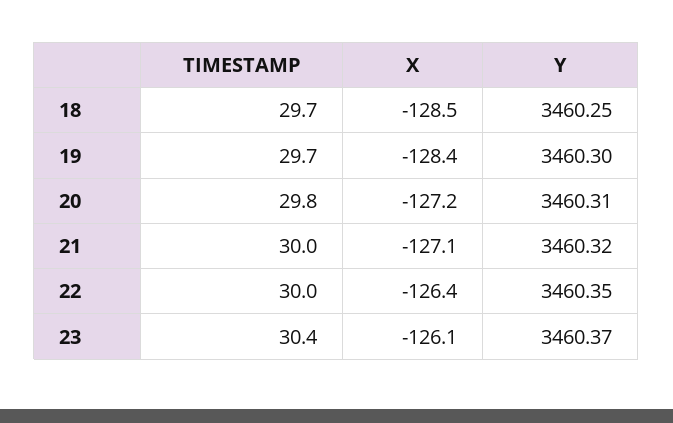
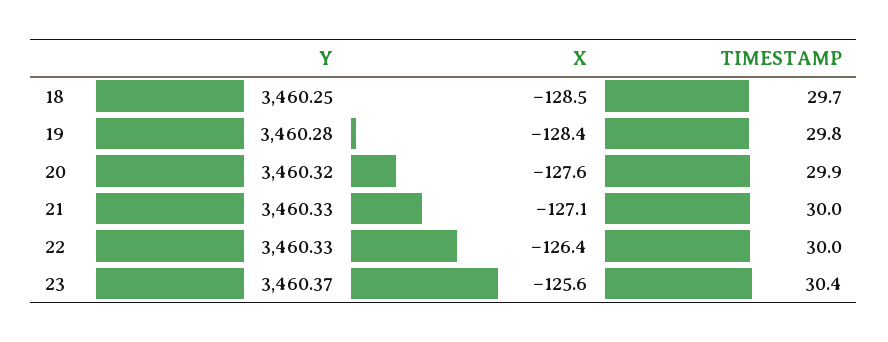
TIMESTAMP, 19: 29.7 -> 29.8
Y, 19: 3460.3 -> 3460.28
TIMESTAMP, 20: 29.8 -> 29.9
X, 20: -127.2 -> -127.6
Y, 20: 3460.31 -> 3460.32
Y, 21: 3460.32 -> 3460.33
Y, 22: 3460.35 -> 3460.33
X, 23: -126.1 -> -125.6

